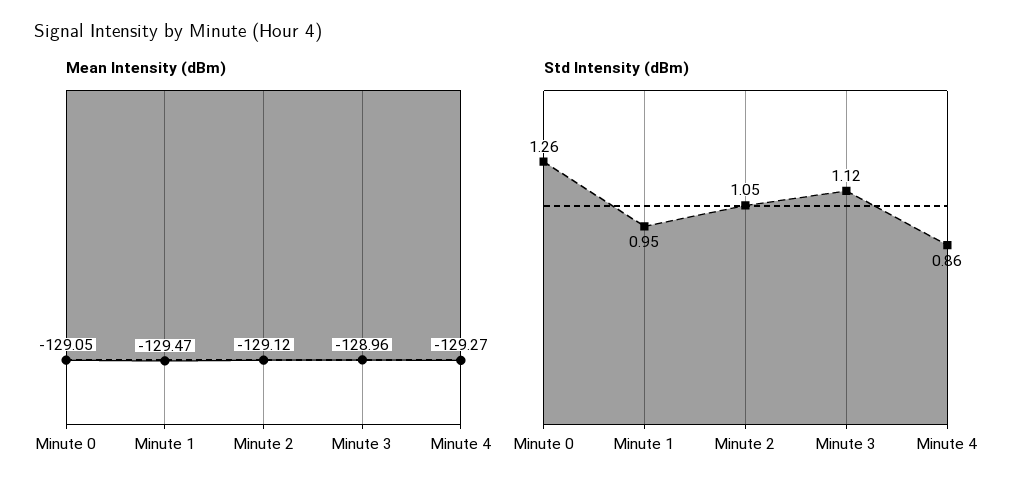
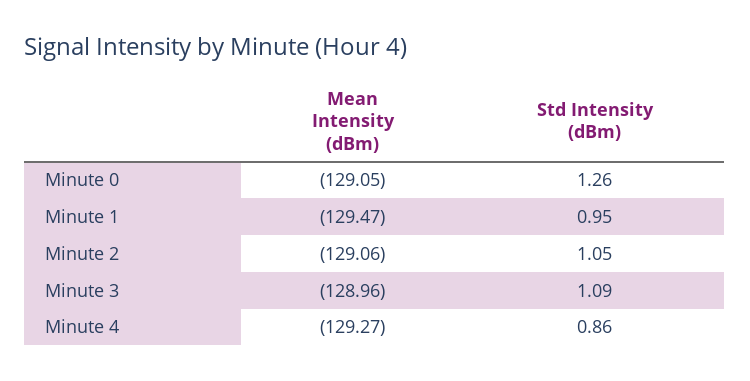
Mean Intensity (dBm), Minute 2: -129.12 -> -129.06
Std Intensity (dBm), Minute 3: 1.12 -> 1.09

